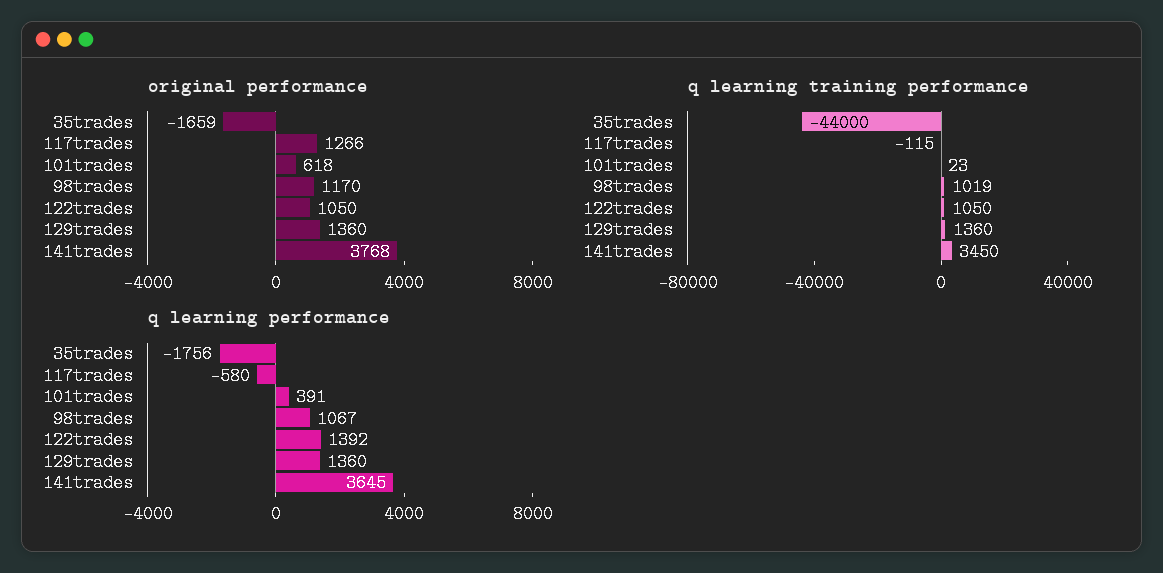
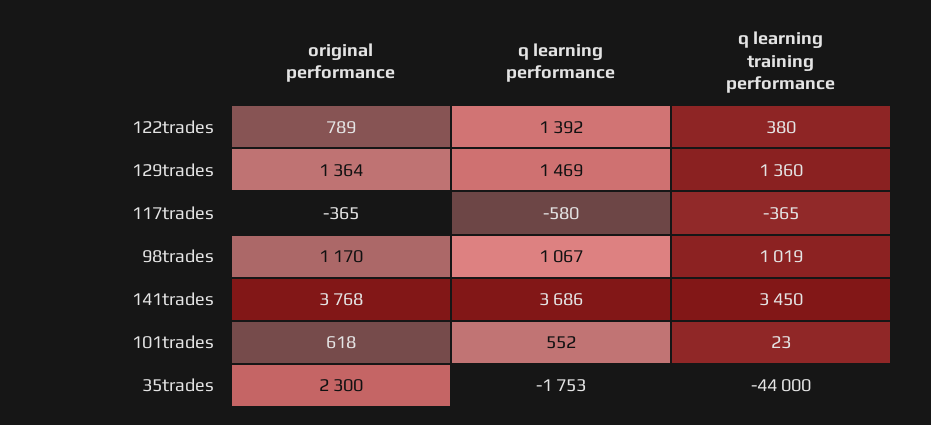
original performance, 35trades: -1659 -> 2300
original performance, 117trades: 1266 -> -365
original performance, 122trades: 1050 -> 789
original performance, 129trades: 1360 -> 1364
q learning training performance, 117trades: -115 -> -365
q learning training performance, 122trades: 1050 -> 380
q learning performance, 35trades: -1756 -> -1753
q learning performance, 101trades: 391 -> 552
q learning performance, 129trades: 1360 -> 1469
q learning performance, 141trades: 3645 -> 3686

